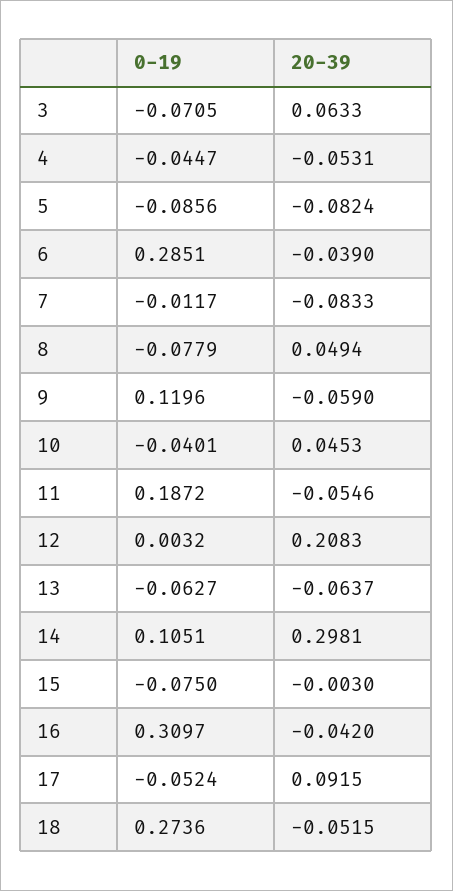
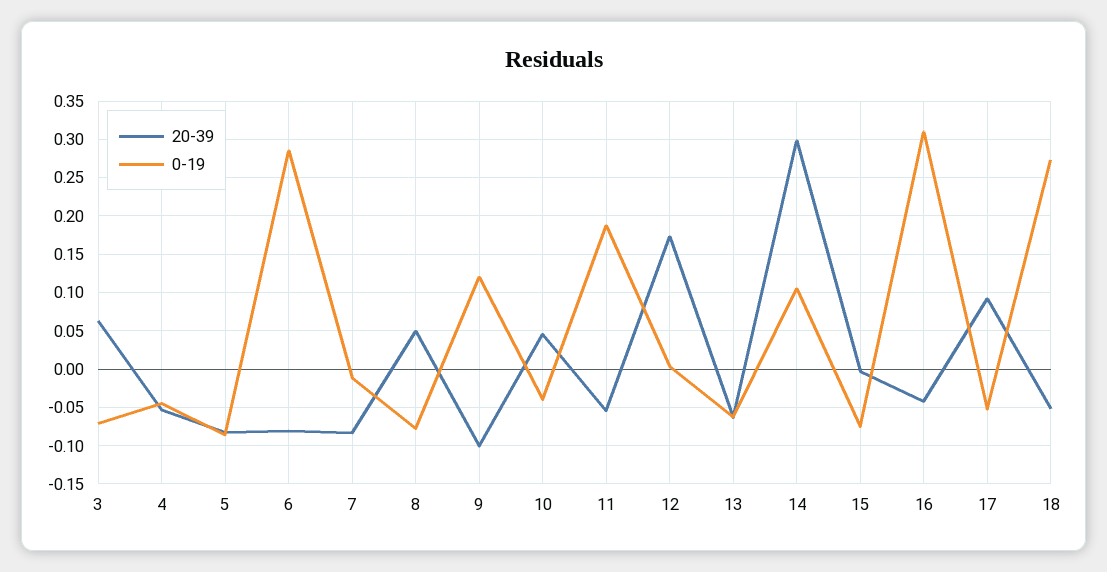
20-39, 6: -0.039 -> -0.08
20-39, 9: -0.059 -> -0.1
20-39, 12: 0.2083 -> 0.17

